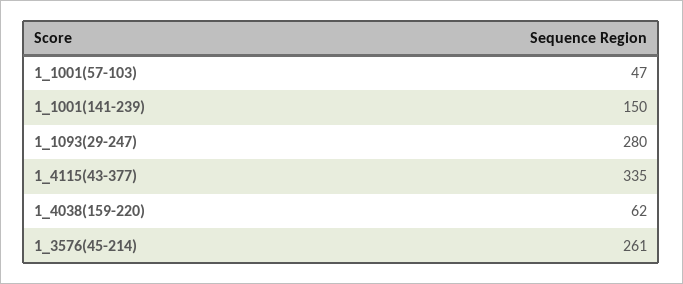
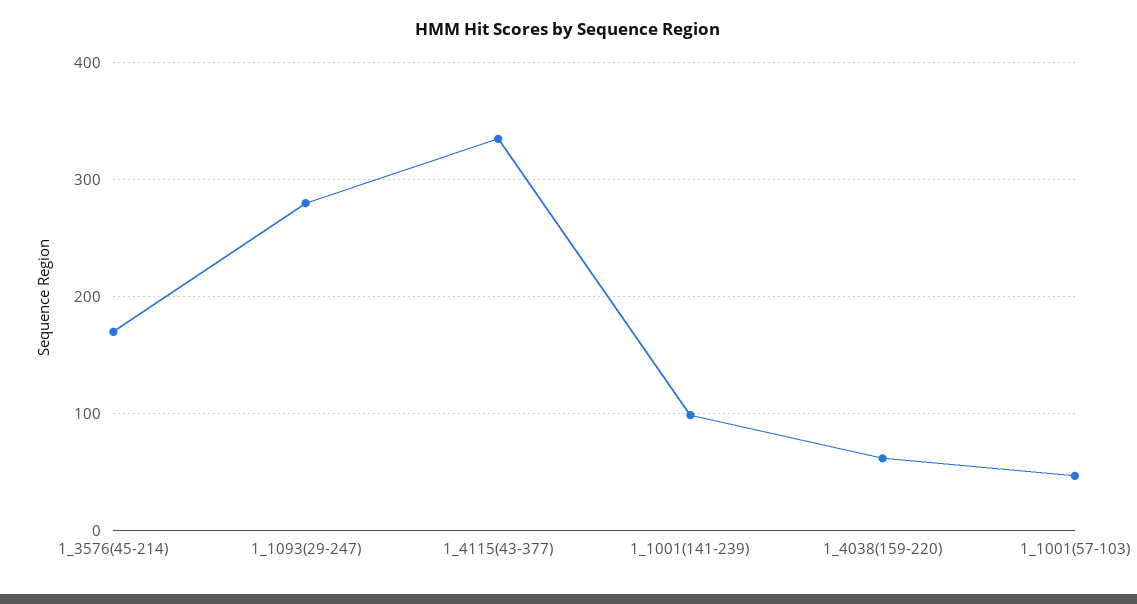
1_1001(141-239): 150 -> 100
1_3576(45-214): 261 -> 170

